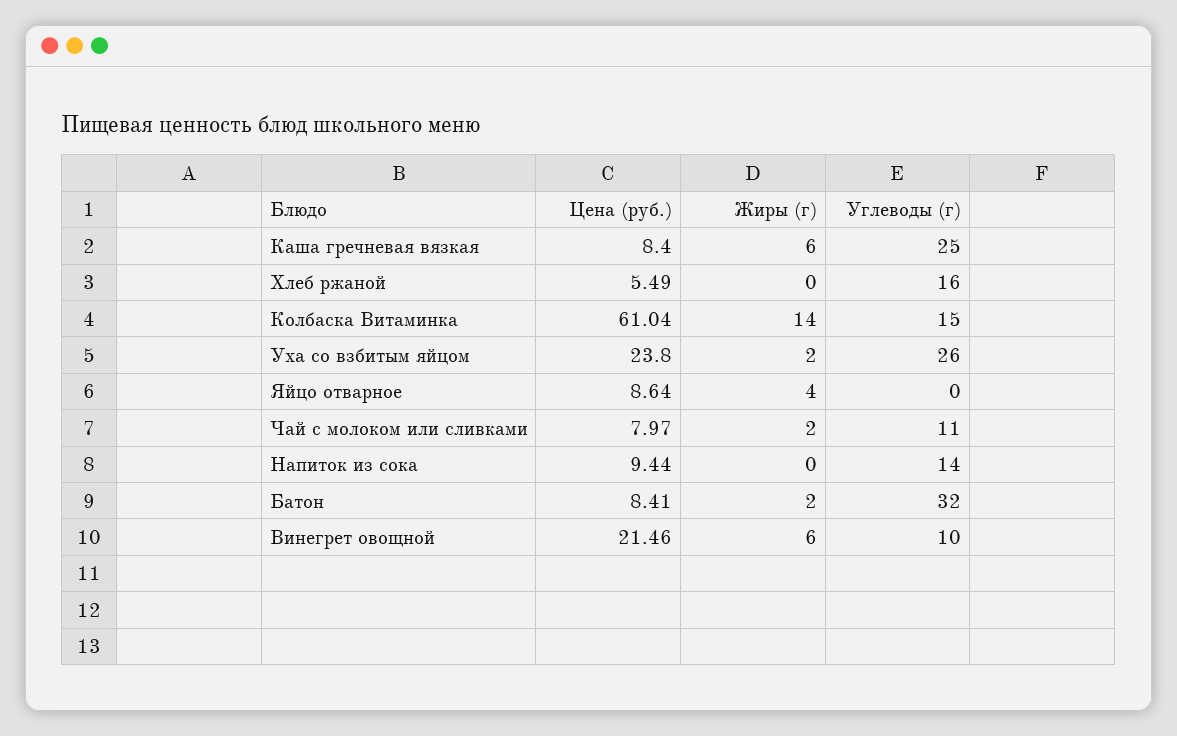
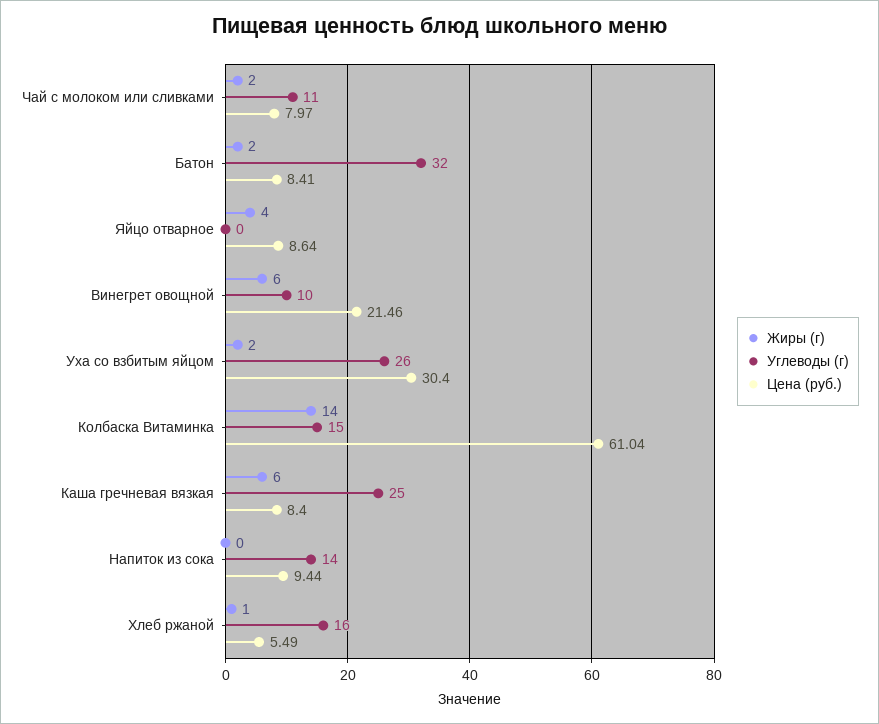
Жиры (г), Хлеб ржаной: 0 -> 1
Цена (руб.), Уха со взбитым яйцом: 23.8 -> 30.4

